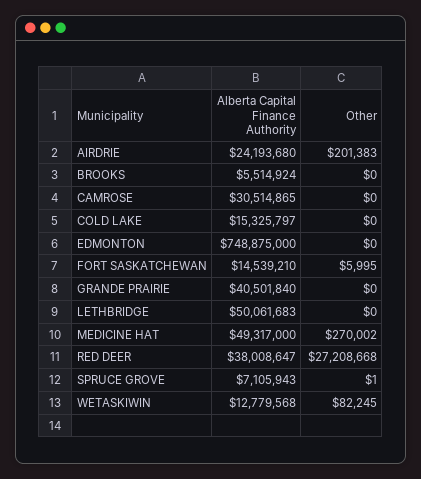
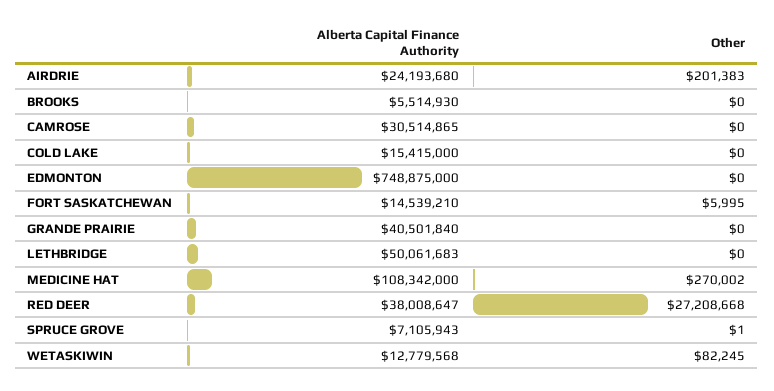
Alberta Capital Finance Authority, BROOKS: 5514924 -> 5514930
Alberta Capital Finance Authority, COLD LAKE: 15325797 -> 15415000
Alberta Capital Finance Authority, MEDICINE HAT: 49317000 -> 108342000

